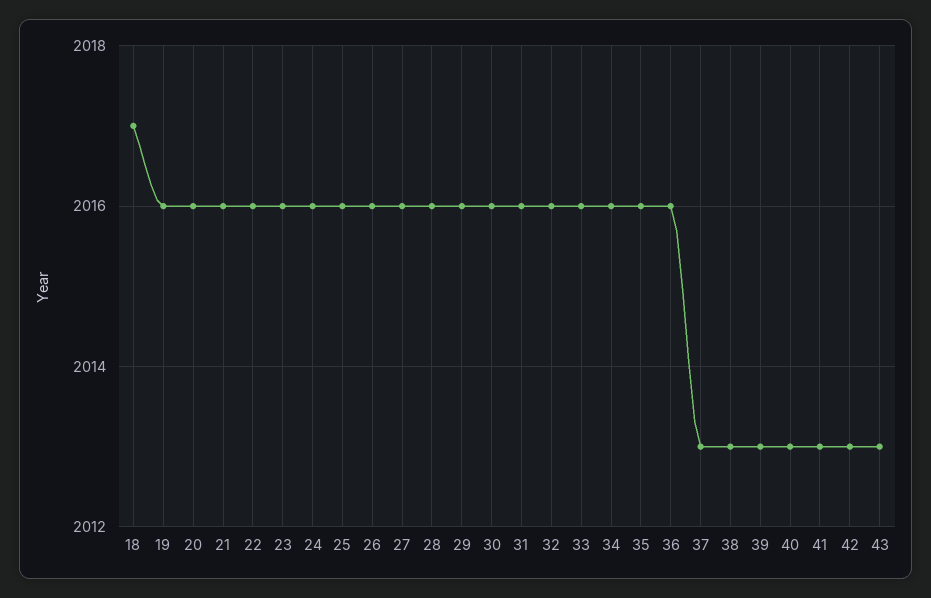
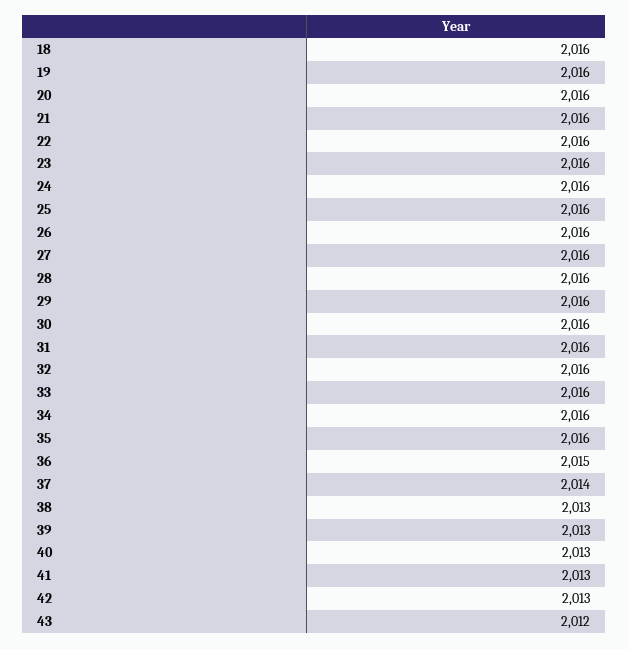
18: 2017 -> 2016
36: 2016 -> 2015
37: 2013 -> 2014
43: 2013 -> 2012

